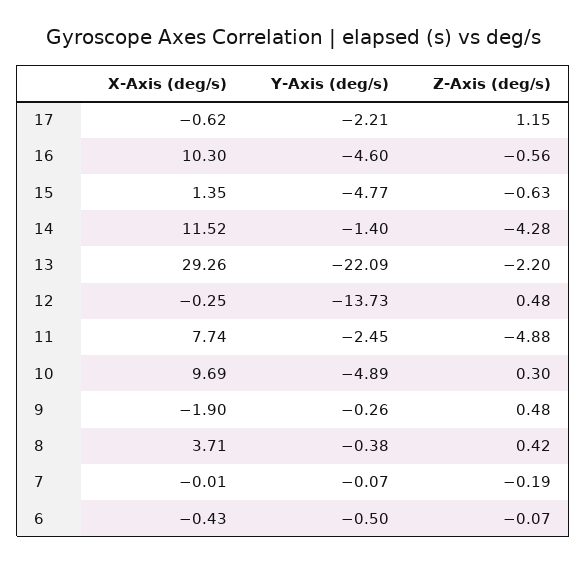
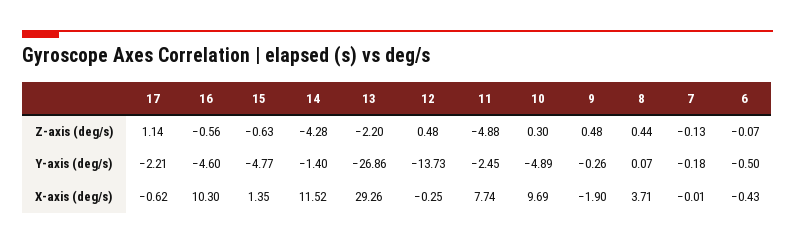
Z-Axis (deg/s), 17: 1.15 -> 1.14
Y-Axis (deg/s), 13: -22.09 -> -26.86
Y-Axis (deg/s), 8: -0.38 -> 0.07
Z-Axis (deg/s), 8: 0.42 -> 0.44
Y-Axis (deg/s), 7: -0.07 -> -0.18
Z-Axis (deg/s), 7: -0.19 -> -0.13

